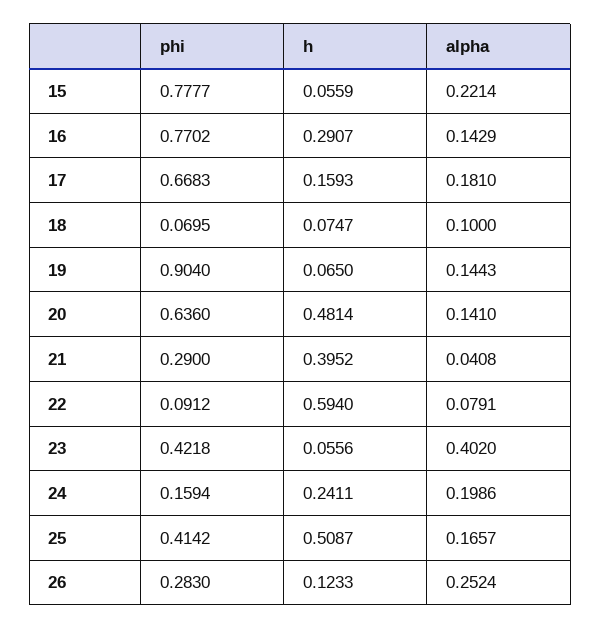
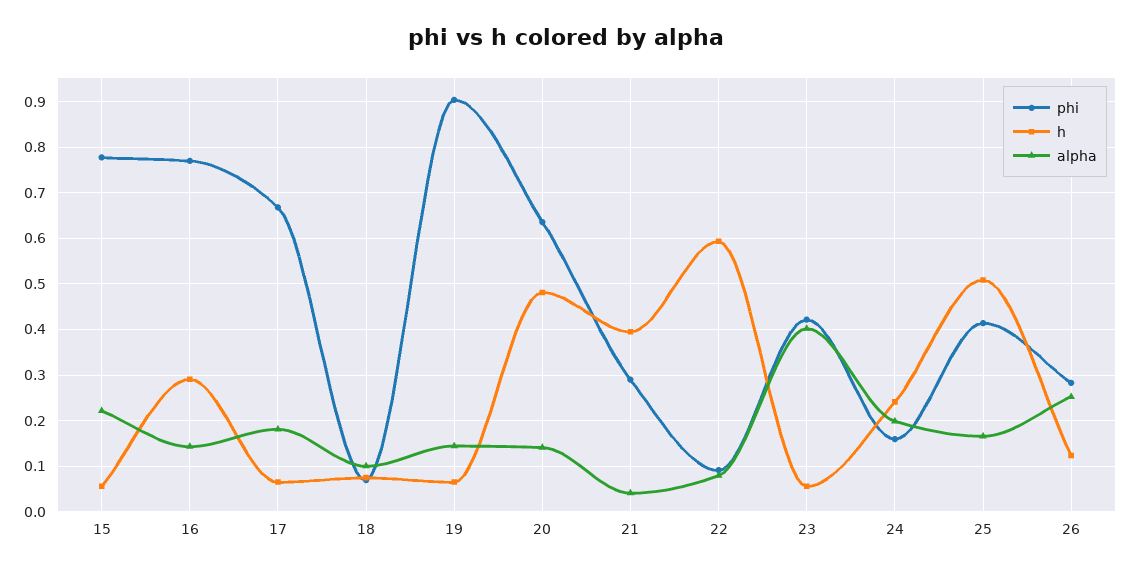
h, 17: 0.1593 -> 0.06

